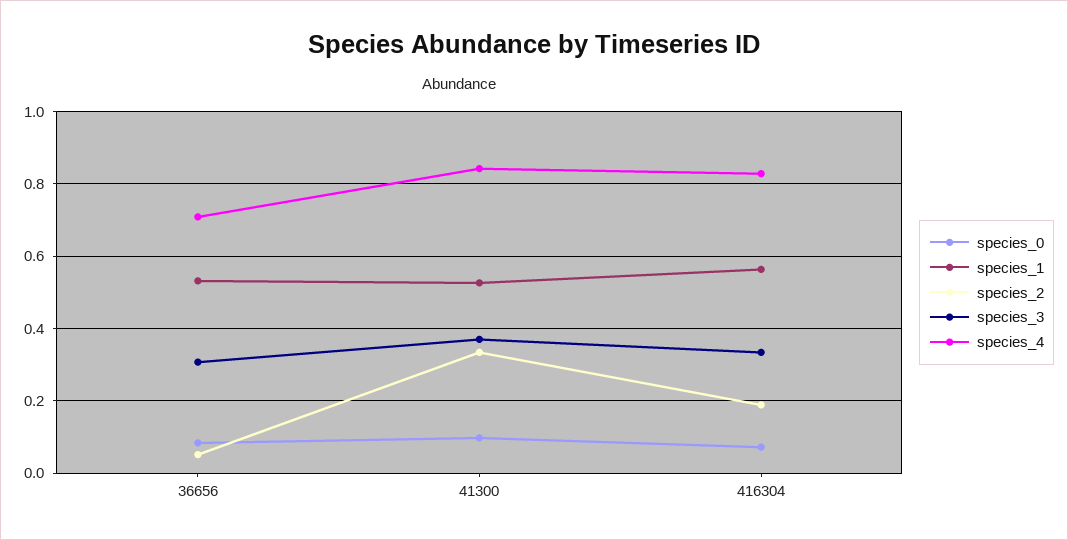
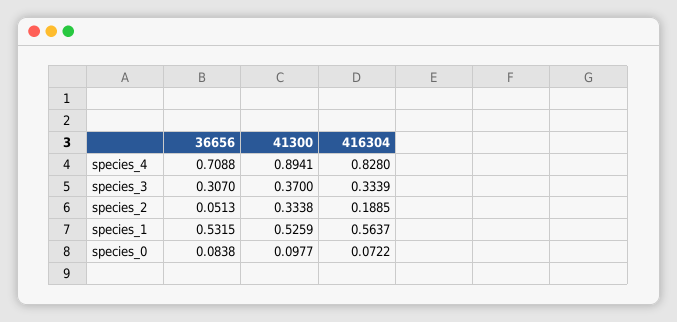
species_4, 41300: 0.84 -> 0.8941

